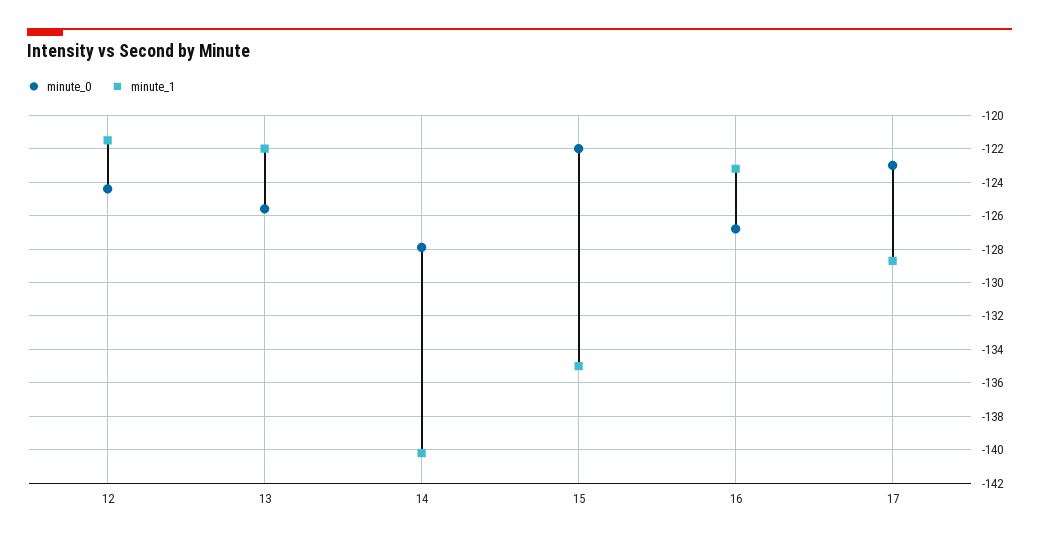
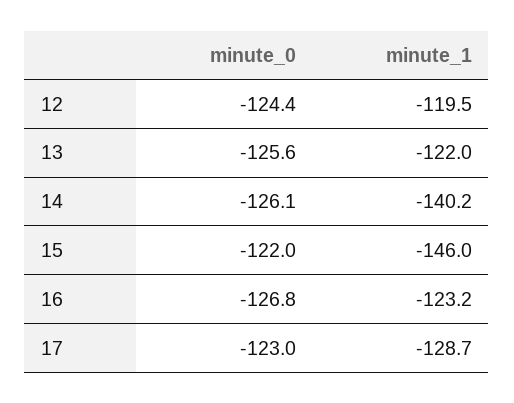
minute_1, 12: -121.5 -> -119.5
minute_0, 14: -128 -> -126.1
minute_1, 15: -135 -> -146

